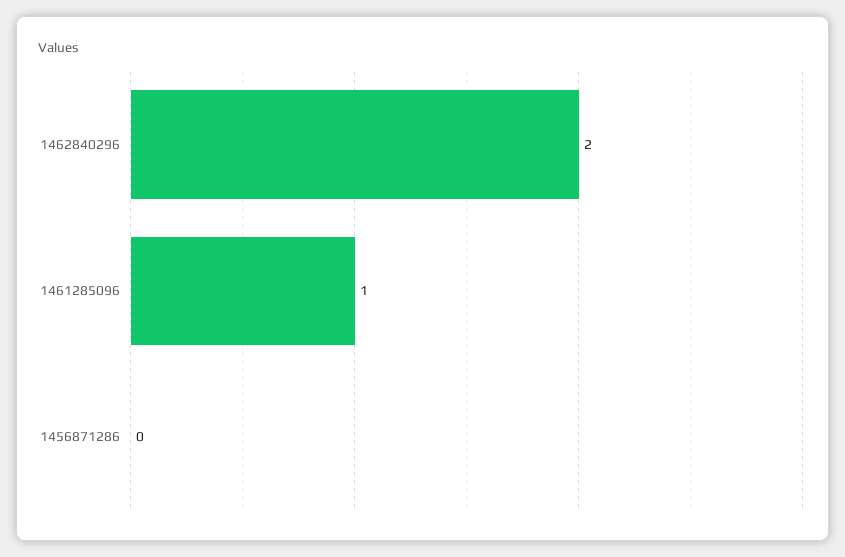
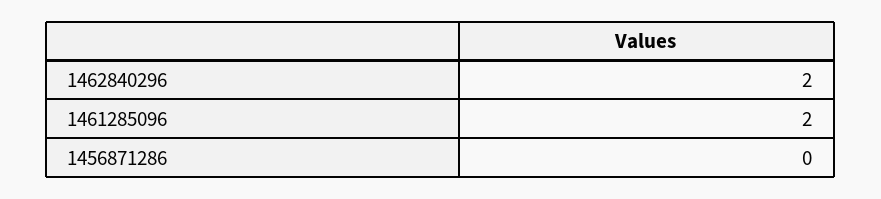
1461285096: 1 -> 2

